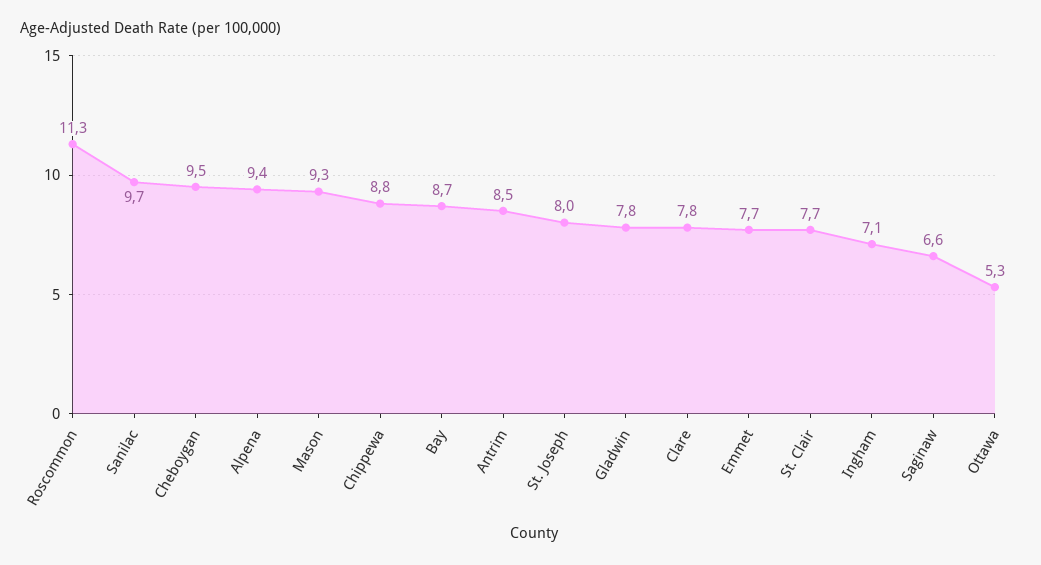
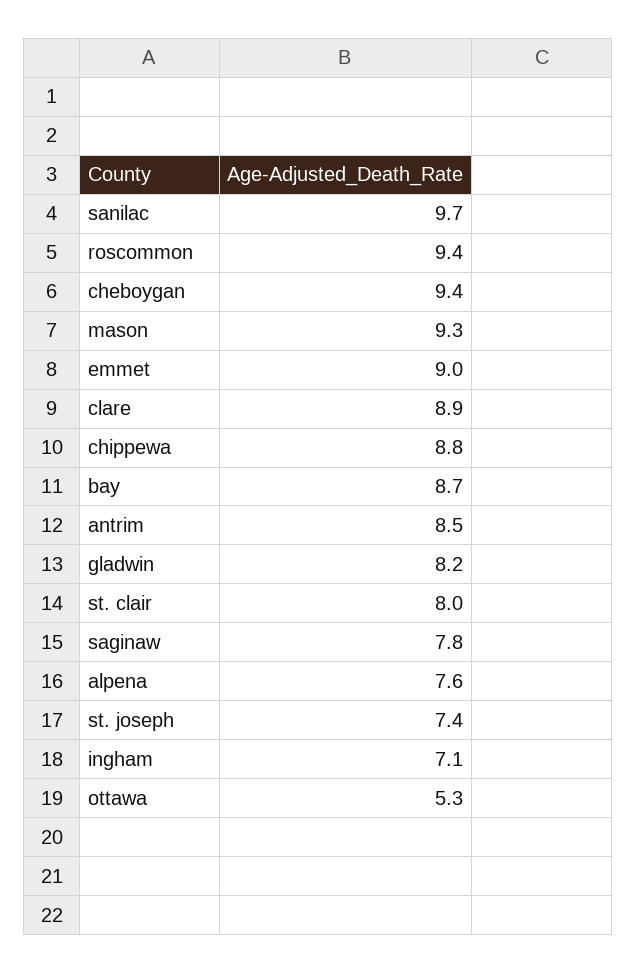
Roscommon: 11.3 -> 9.4
Cheboygan: 9.5 -> 9.4
Alpena: 9.4 -> 7.6
St. Joseph: 8 -> 7.4
Gladwin: 7.8 -> 8.2
Clare: 7.8 -> 8.9
Emmet: 7.7 -> 9
St. Clair: 7.7 -> 8
Saginaw: 6.6 -> 7.8

